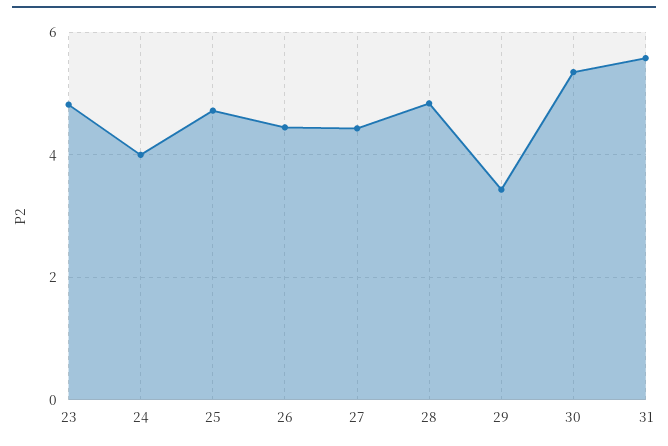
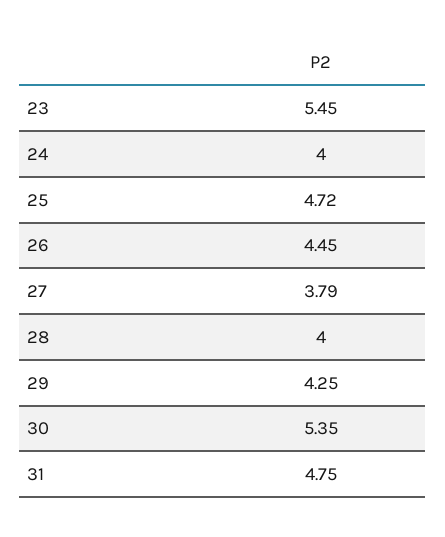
23: 4.8 -> 5.45
27: 4.4 -> 3.79
28: 4.8 -> 4
29: 3.4 -> 4.25
31: 5.6 -> 4.75

